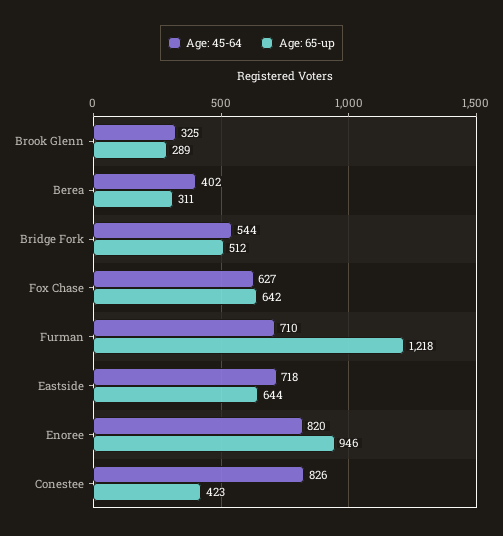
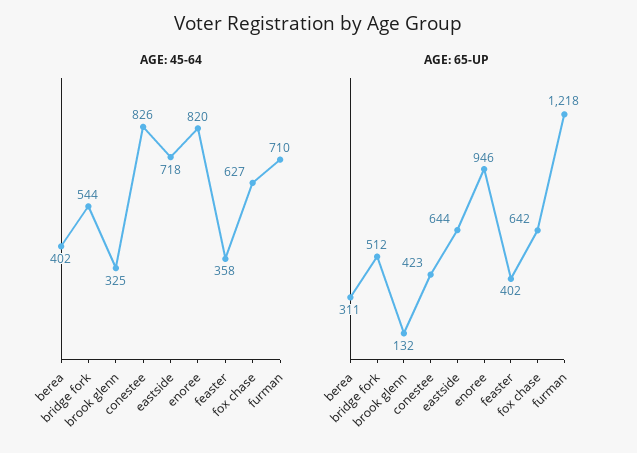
Age: 65-up, Brook Glenn: 289 -> 132
Age: 45-64, feaster: none -> 358
Age: 65-up, feaster: none -> 402

